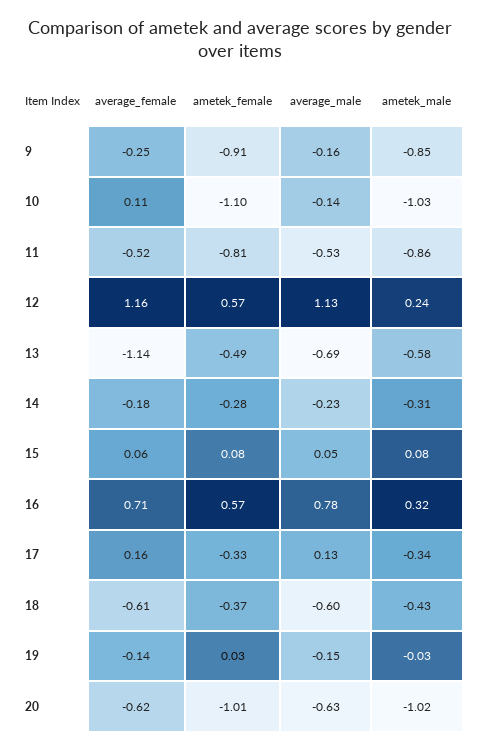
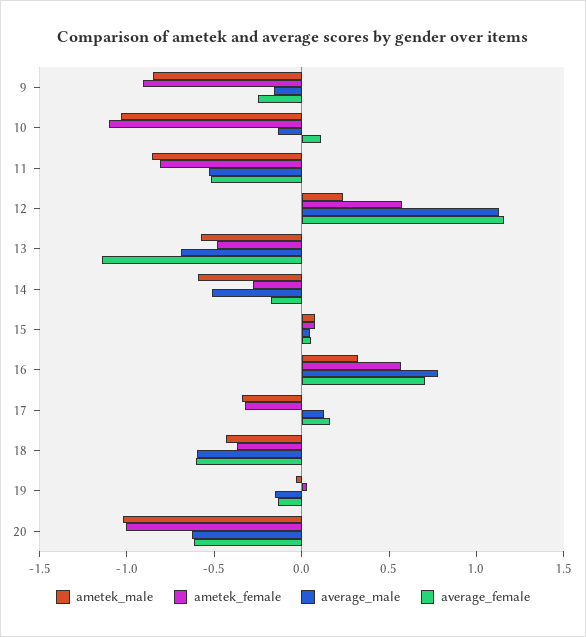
average_male, 14: -0.23 -> -0.5
ametek_male, 14: -0.31 -> -0.6

